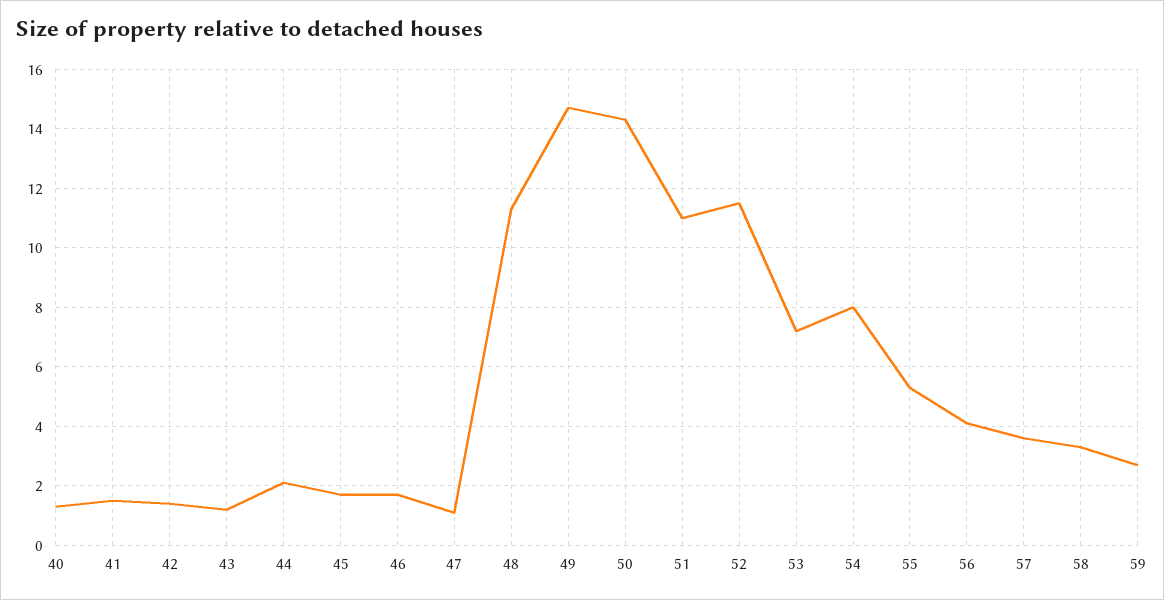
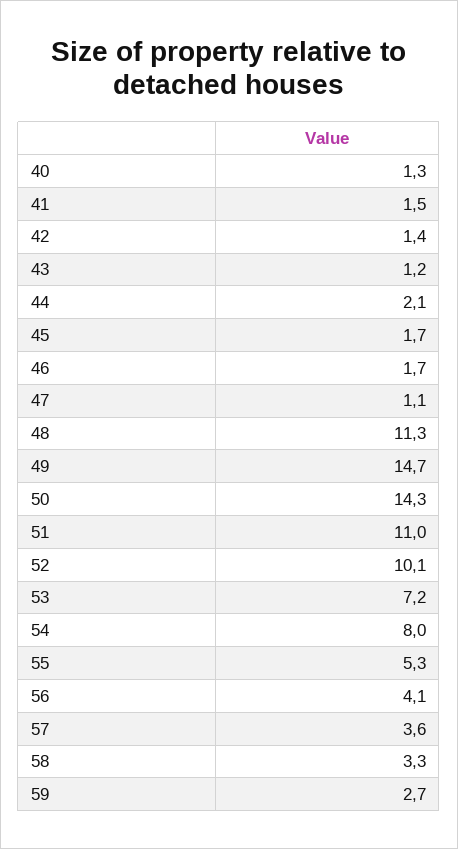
52: 11.5 -> 10.1

